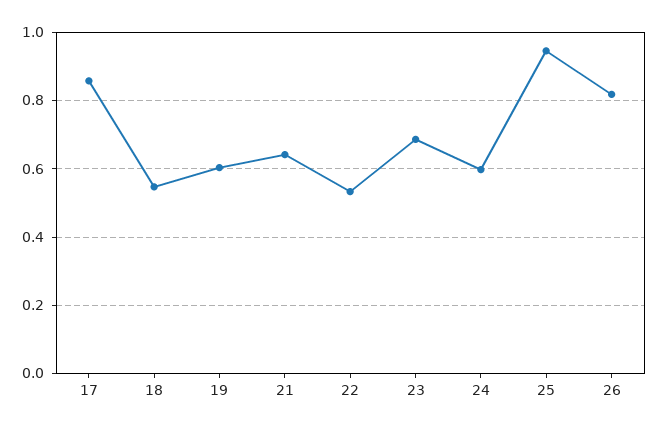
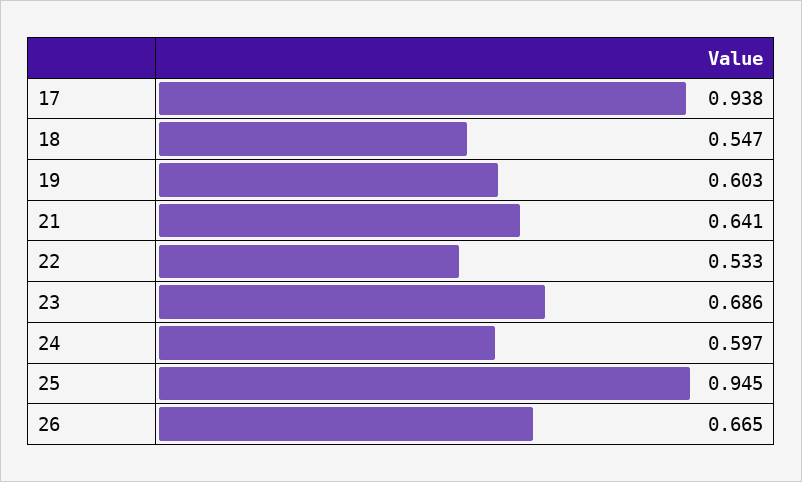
17: 0.86 -> 0.938
26: 0.82 -> 0.665

